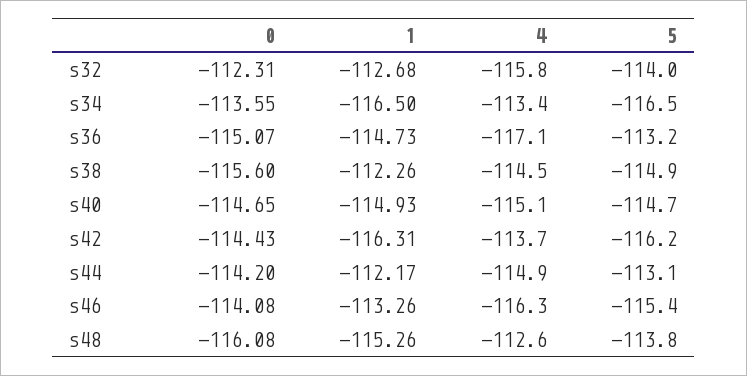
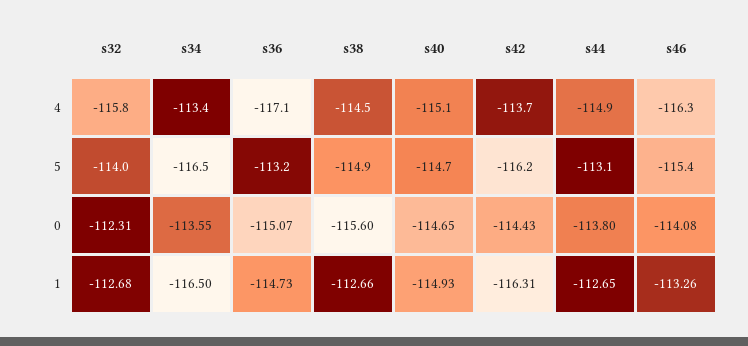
1, s38: -112.26 -> -112.66
0, s44: -114.2 -> -113.8
1, s44: -112.17 -> -112.65
0, s48: -116.08 -> none
1, s48: -115.26 -> none
4, s48: -112.6 -> none
5, s48: -113.8 -> none

